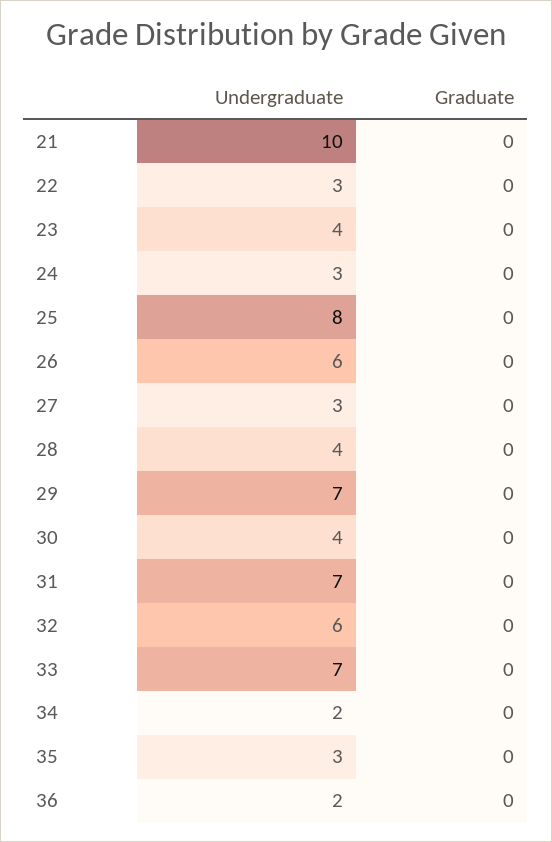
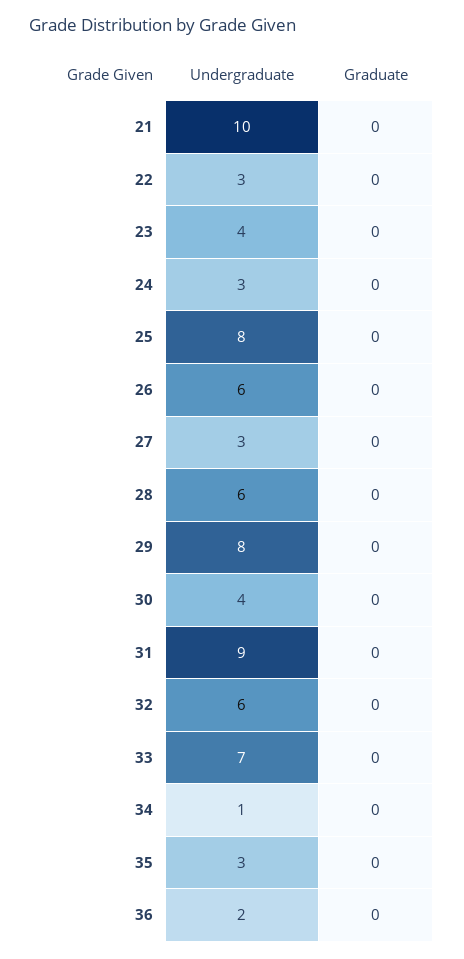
Undergraduate, 28: 4 -> 6
Undergraduate, 29: 7 -> 8
Undergraduate, 31: 7 -> 9
Undergraduate, 34: 2 -> 1

